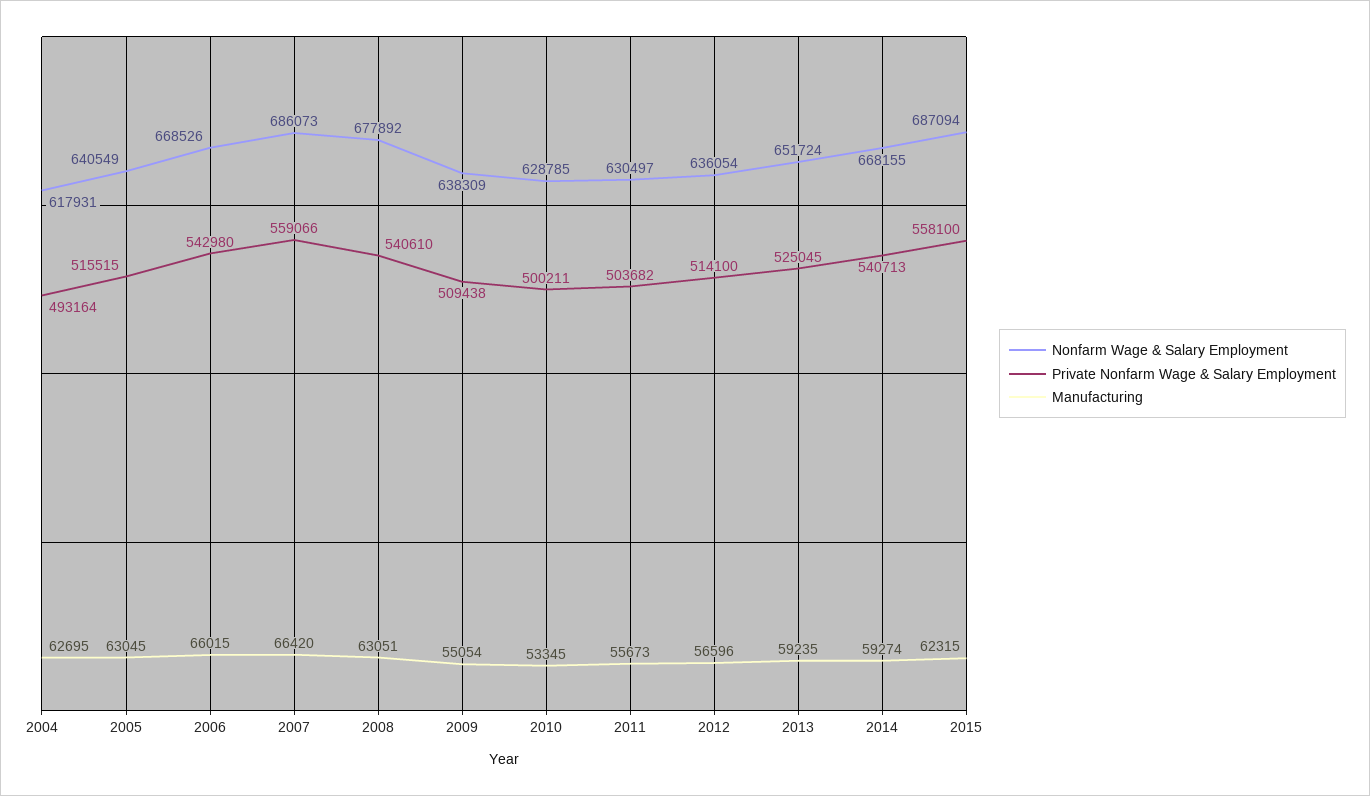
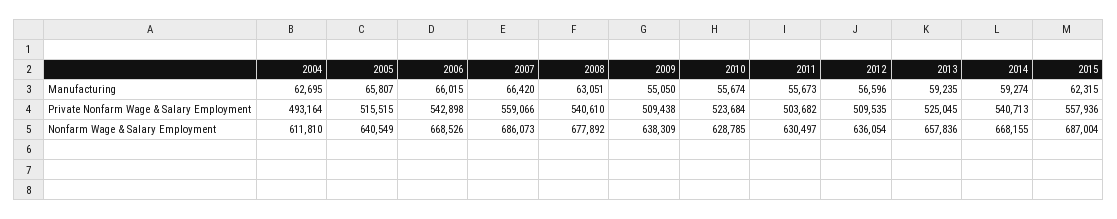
Nonfarm Wage & Salary Employment, 2004: 617931 -> 611810
Manufacturing, 2005: 63045 -> 65807
Private Nonfarm Wage & Salary Employment, 2006: 542980 -> 542898
Manufacturing, 2009: 55054 -> 55050
Private Nonfarm Wage & Salary Employment, 2010: 500211 -> 523684
Manufacturing, 2010: 53345 -> 55674
Private Nonfarm Wage & Salary Employment, 2012: 514100 -> 509535
Nonfarm Wage & Salary Employment, 2013: 651724 -> 657836
Nonfarm Wage & Salary Employment, 2015: 687094 -> 687004
Private Nonfarm Wage & Salary Employment, 2015: 558100 -> 557936

